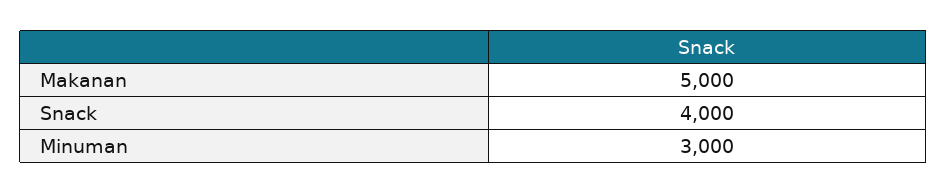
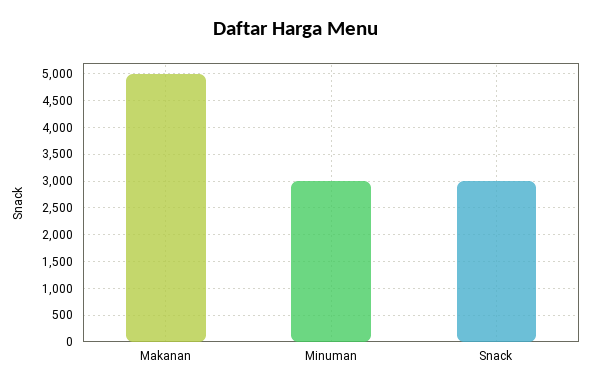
Snack: 4000 -> 3000

